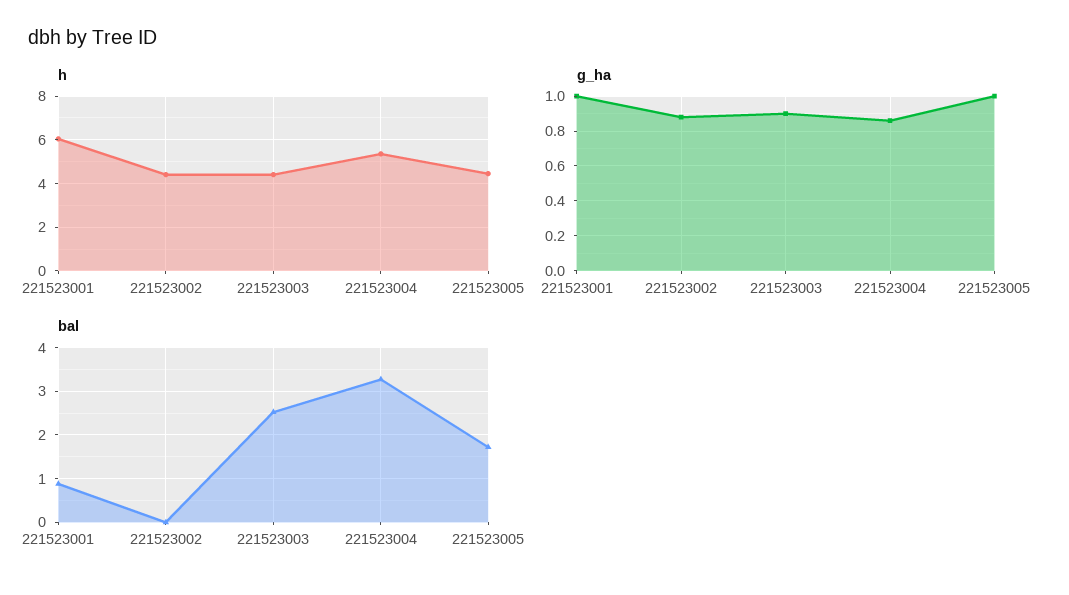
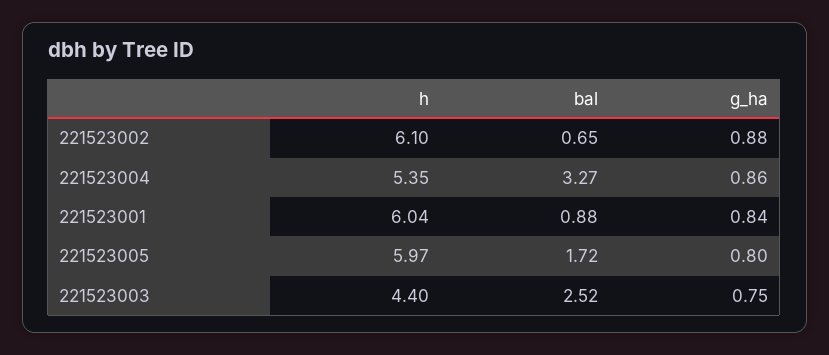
h, 221523002: 4.5 -> 6.1
h, 221523005: 4.5 -> 5.97
g_ha, 221523001: 1 -> 0.84
g_ha, 221523003: 0.9 -> 0.75
g_ha, 221523005: 1 -> 0.8
bal, 221523002: 0 -> 0.65

